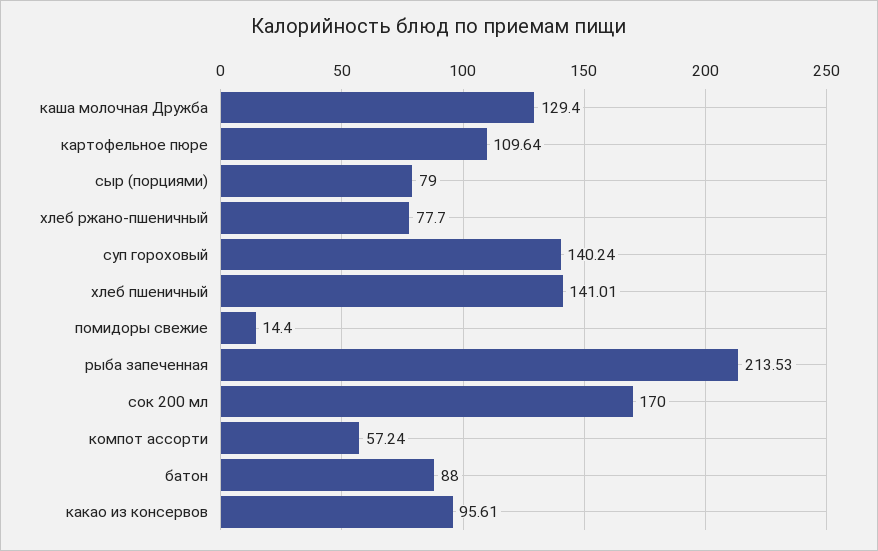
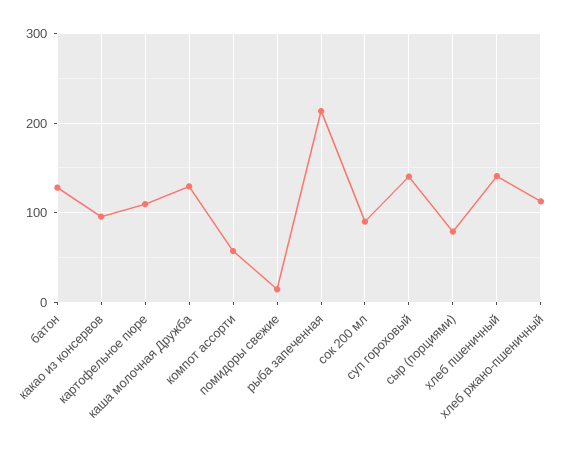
хлеб ржано-пшеничный: 77.7 -> 110
сок 200 мл: 170 -> 90
батон: 88 -> 130

